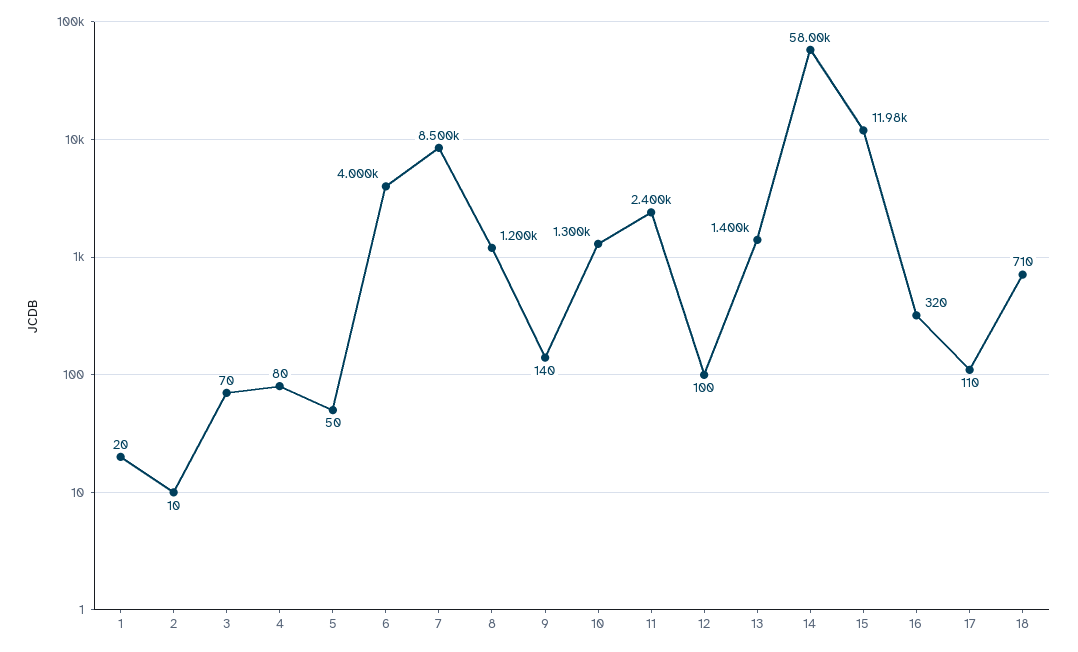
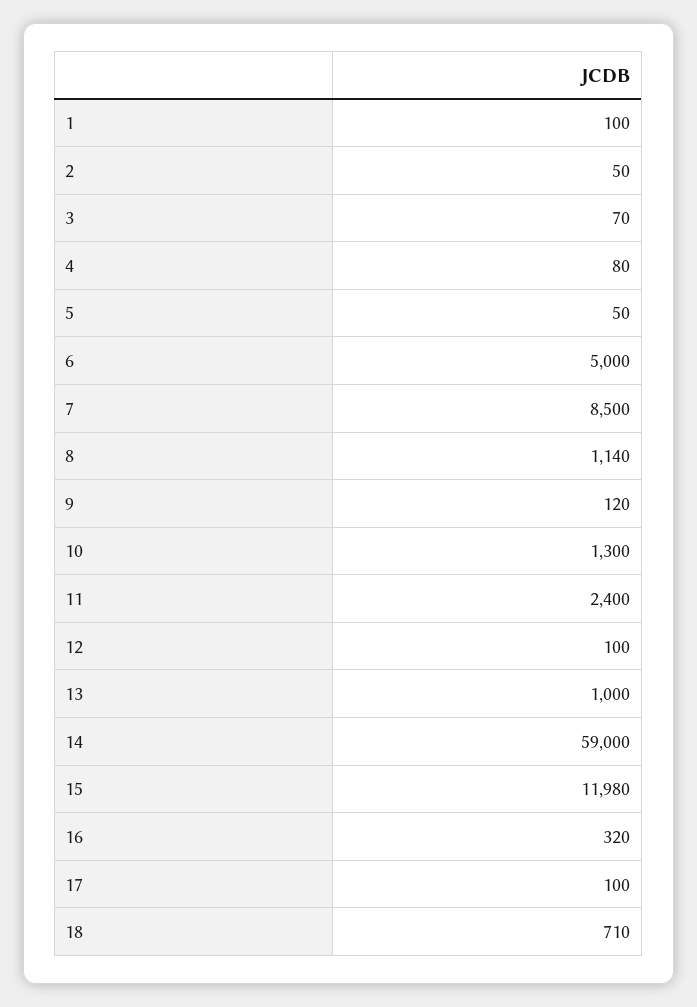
1: 20 -> 100
2: 10 -> 50
6: 4000 -> 5000
8: 1200 -> 1140
9: 140 -> 120
13: 1400 -> 1000
14: 58000 -> 59000
17: 110 -> 100

